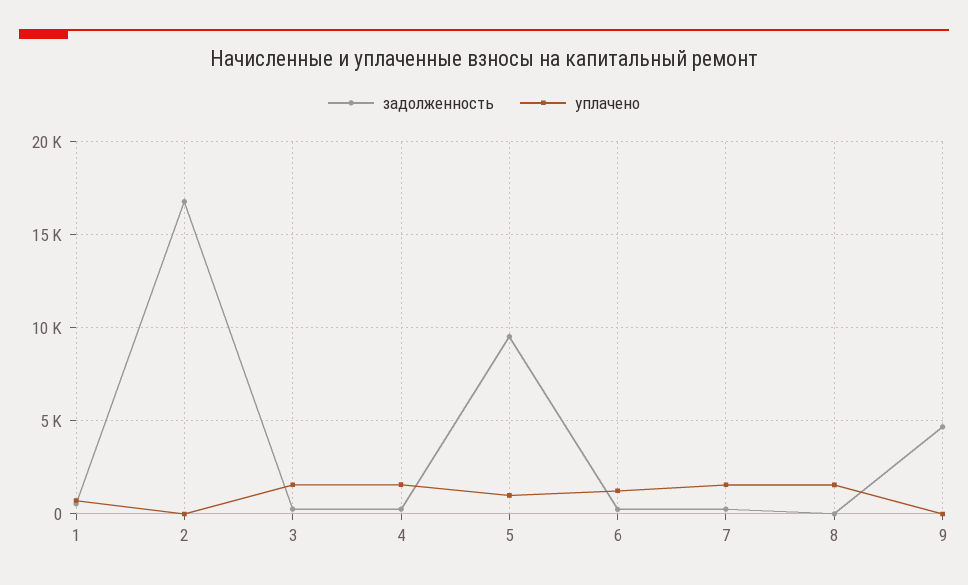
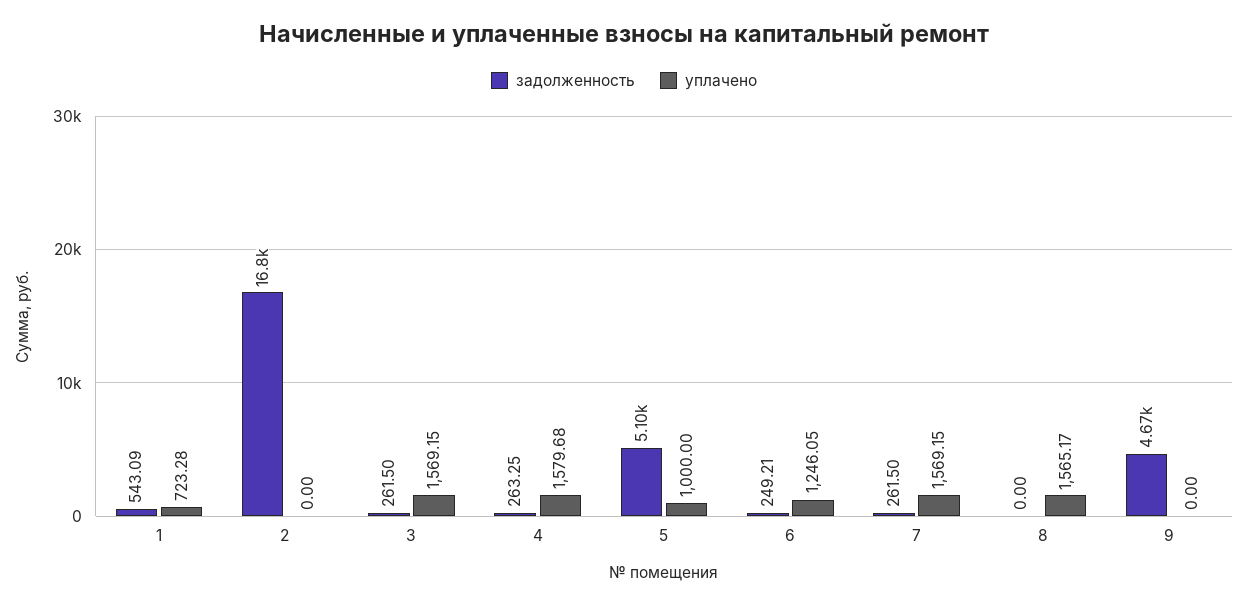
задолженность, 5: 9500 -> 5100

